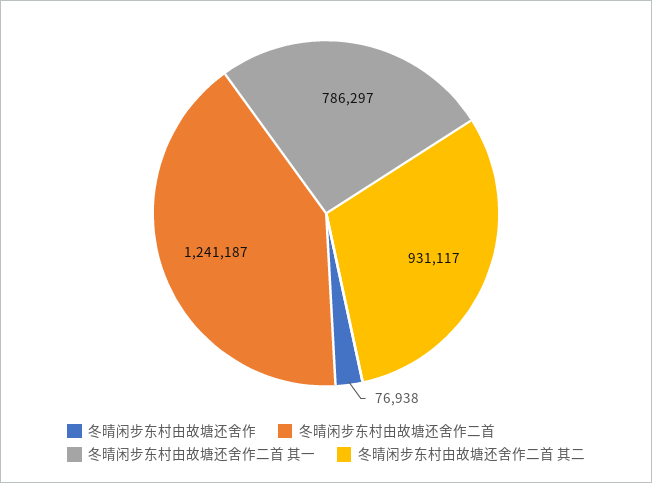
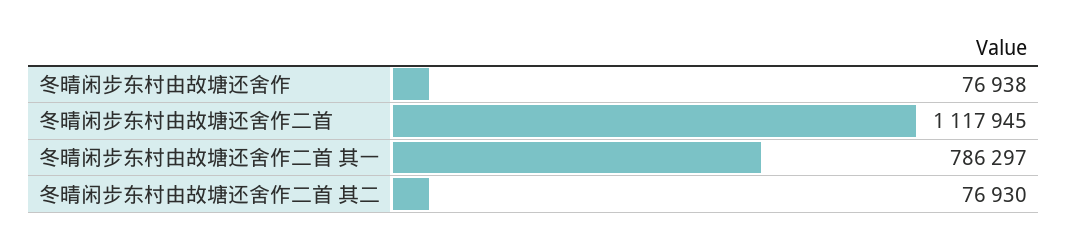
冬晴闲步东村由故塘还舍作二首: 1241187 -> 1117945
冬晴闲步东村由故塘还舍作二首 其二: 931117 -> 76930

